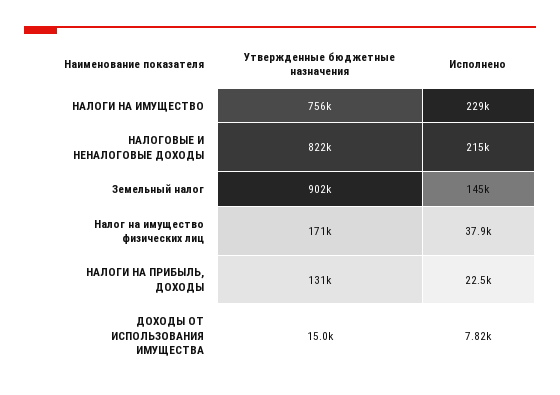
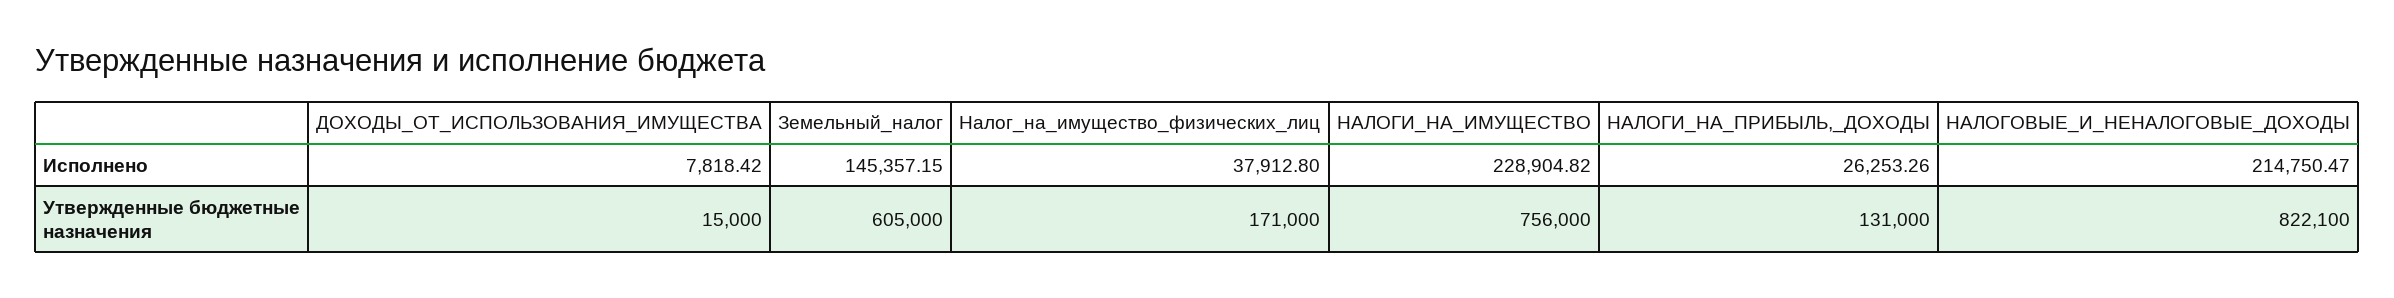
Утвержденные бюджетные назначения, Земельный налог: 902000 -> 605000
Исполнено, НАЛОГИ НА ПРИБЫЛЬ, ДОХОДЫ: 22500 -> 26253.26

